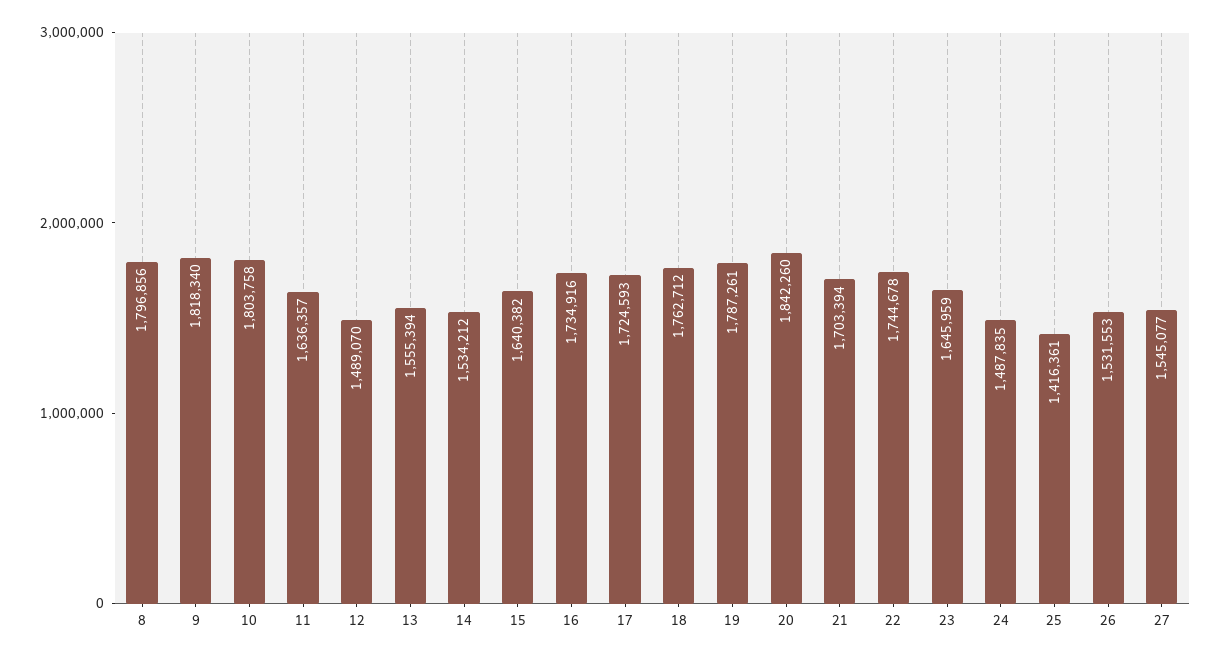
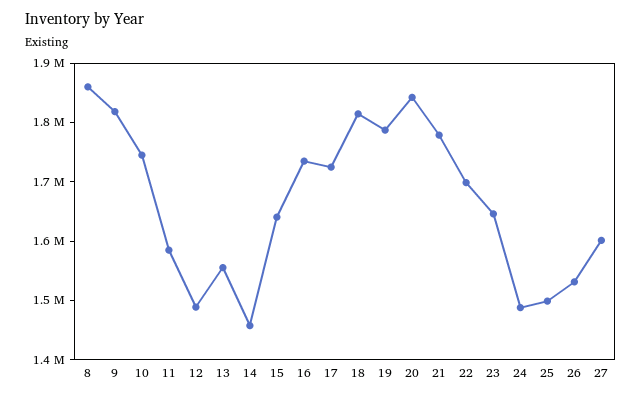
8: 1796856 -> 1860000
10: 1803758 -> 1740000
11: 1636357 -> 1580000
14: 1534212 -> 1460000
18: 1762712 -> 1820000
21: 1703394 -> 1780000
22: 1744678 -> 1700000
25: 1416361 -> 1500000
27: 1545077 -> 1600000

